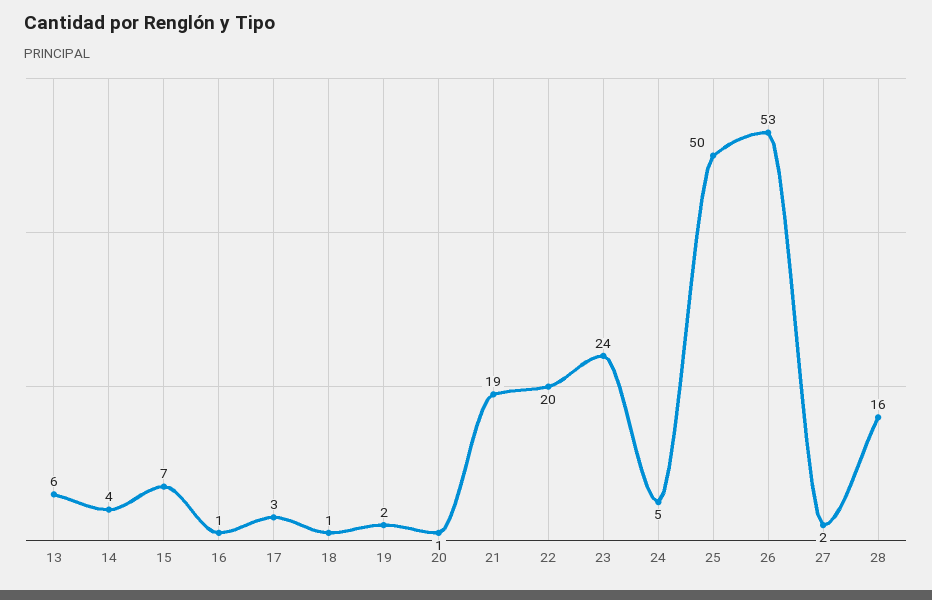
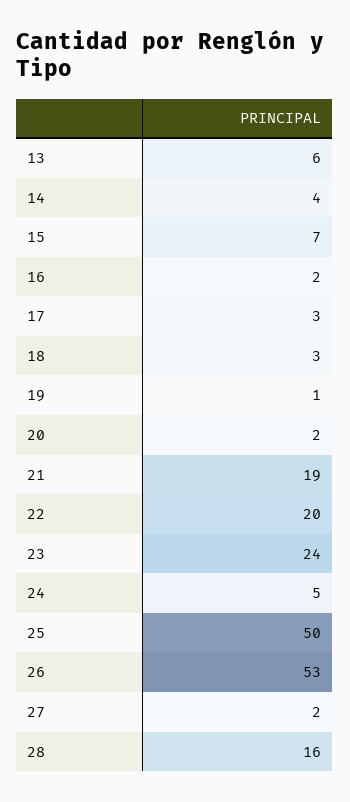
16: 1 -> 2
18: 1 -> 3
19: 2 -> 1
20: 1 -> 2

